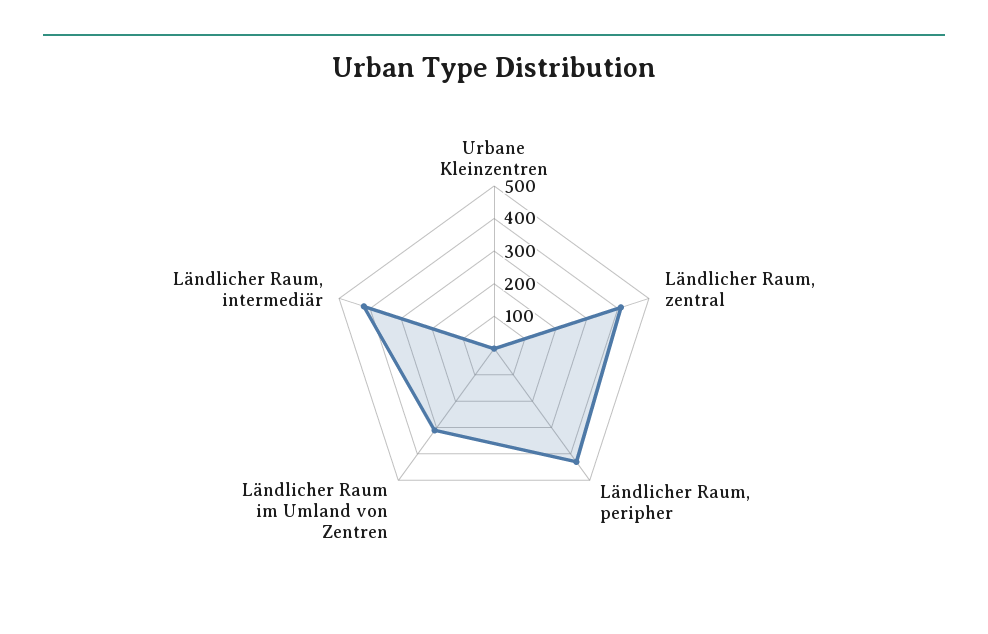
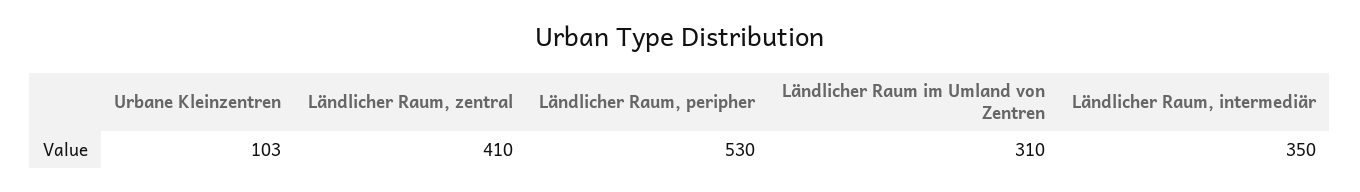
Urbane Kleinzentren: 0 -> 103
Ländlicher Raum, peripher: 425 -> 530
Ländlicher Raum, intermediär: 425 -> 350

